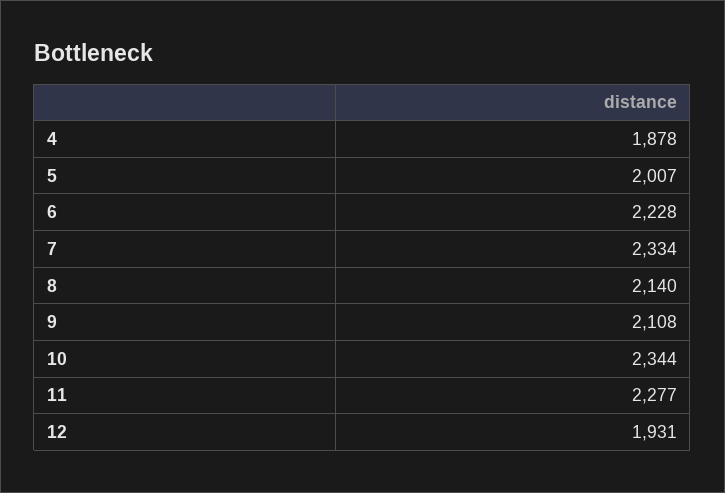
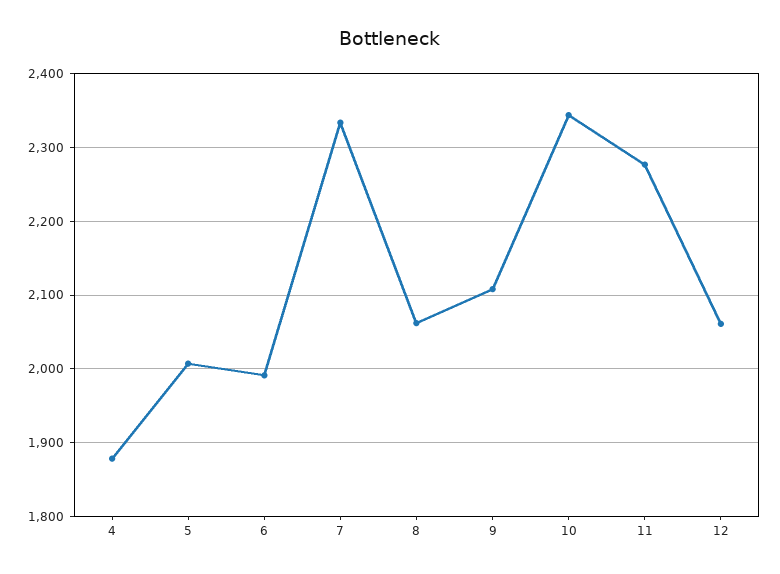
6: 2228 -> 1990
8: 2140 -> 2060
12: 1931 -> 2060

